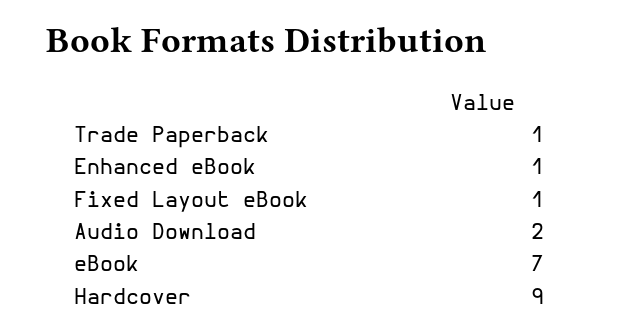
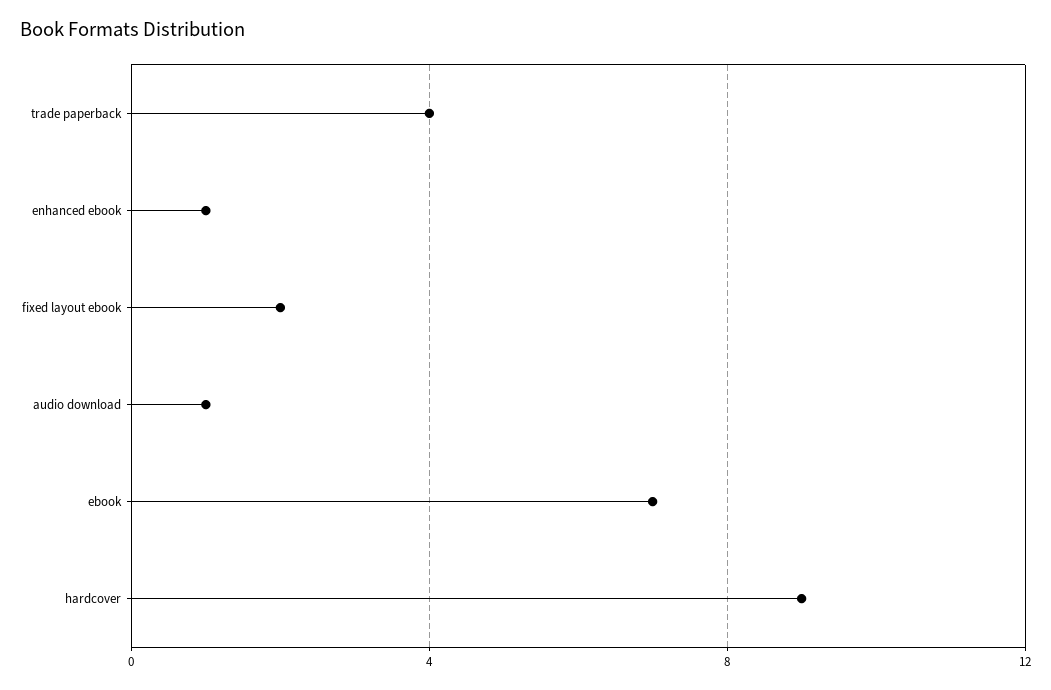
Trade Paperback: 1 -> 4
Fixed Layout eBook: 1 -> 2
Audio Download: 2 -> 1

